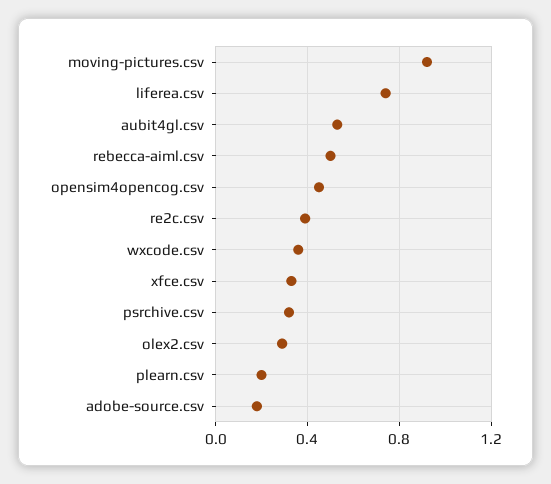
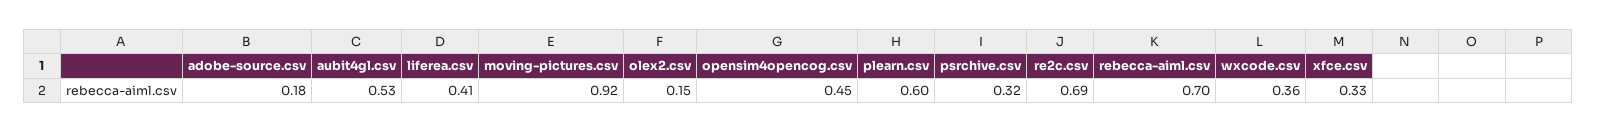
liferea.csv: 0.75 -> 0.41
rebecca-aiml.csv: 0.5 -> 0.7
re2c.csv: 0.4 -> 0.69
olex2.csv: 0.3 -> 0.15
plearn.csv: 0.2 -> 0.6

